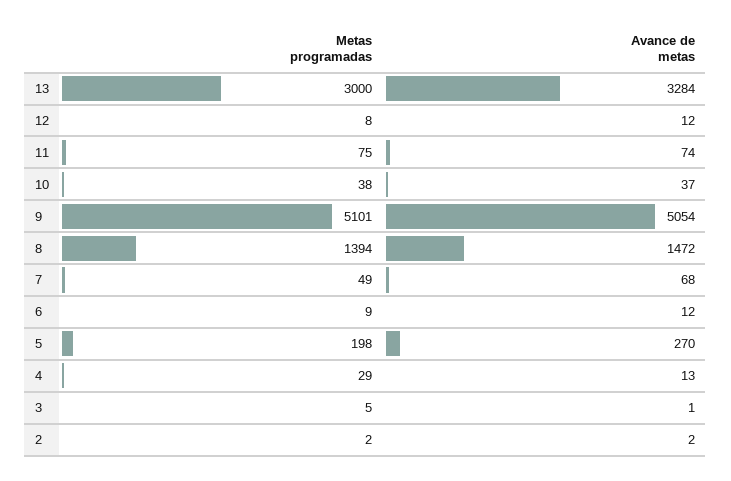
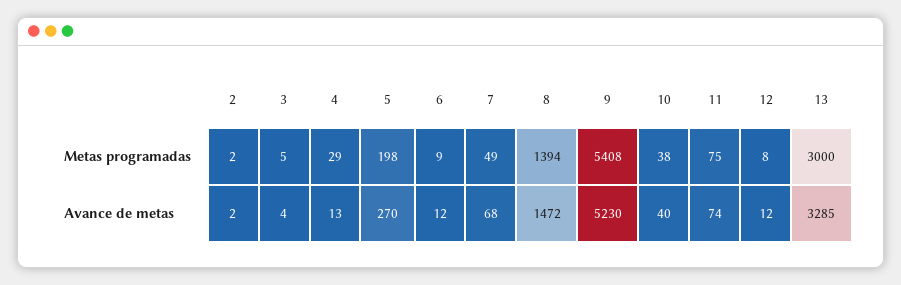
Avance de metas, 13: 3284 -> 3285
Avance de metas, 10: 37 -> 40
Metas programadas, 9: 5101 -> 5408
Avance de metas, 9: 5054 -> 5230
Avance de metas, 3: 1 -> 4

